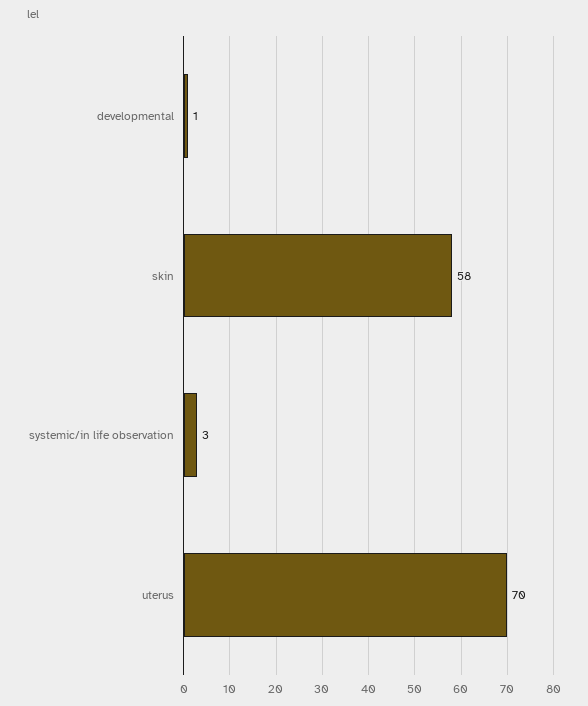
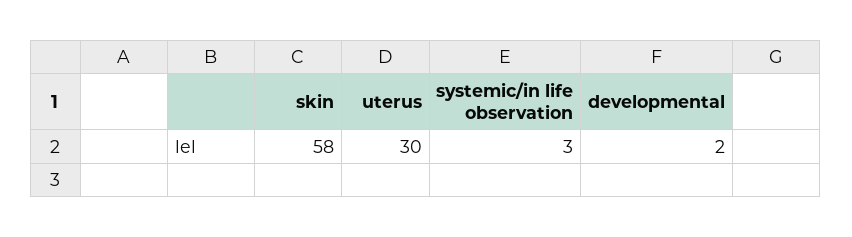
developmental: 1 -> 2
uterus: 70 -> 30

